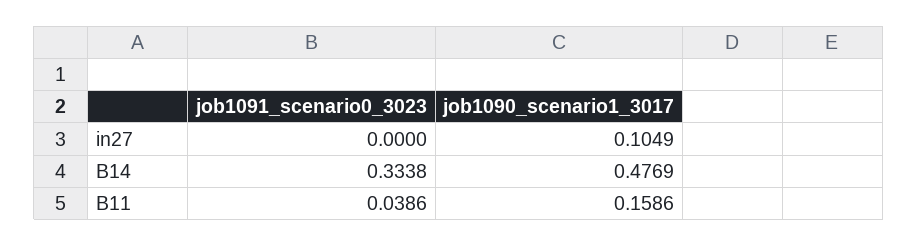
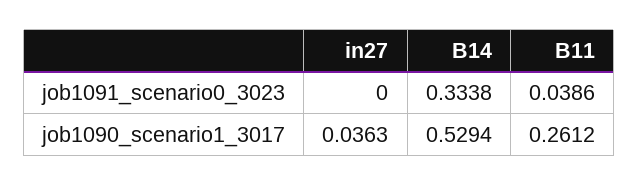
job1090_scenario1_3017, in27: 0.1049 -> 0.0363
job1090_scenario1_3017, B14: 0.4769 -> 0.5294
job1090_scenario1_3017, B11: 0.1586 -> 0.2612

